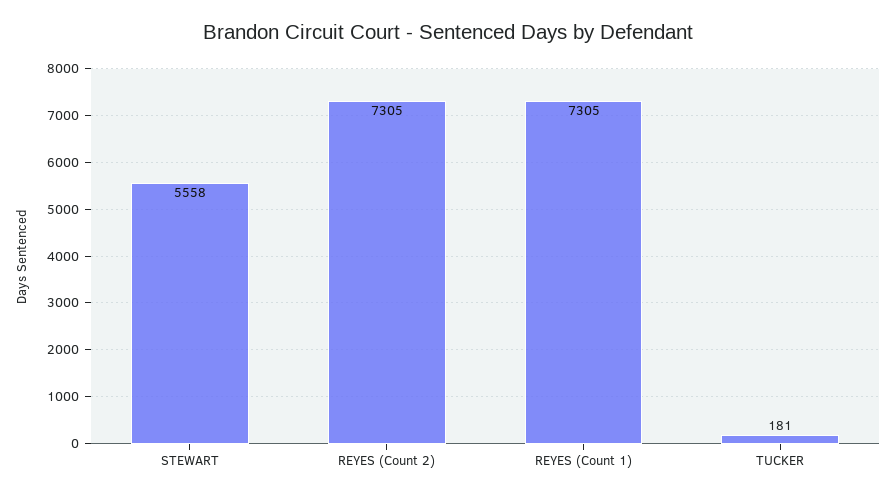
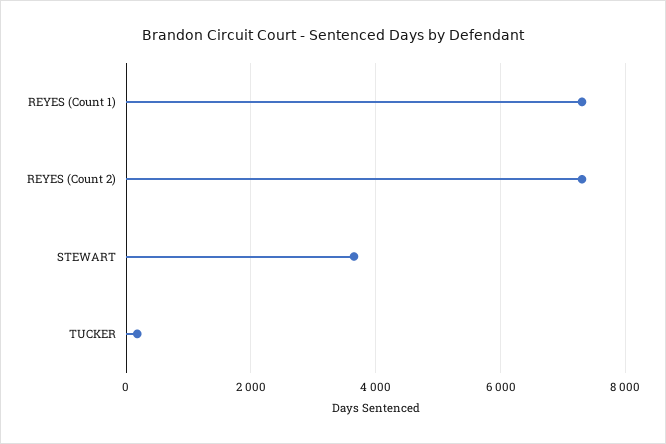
STEWART: 5558 -> 3600

